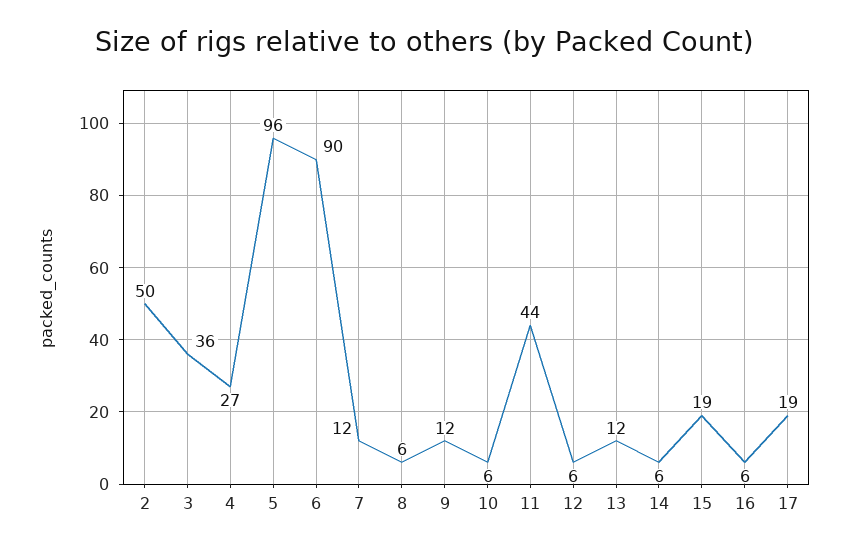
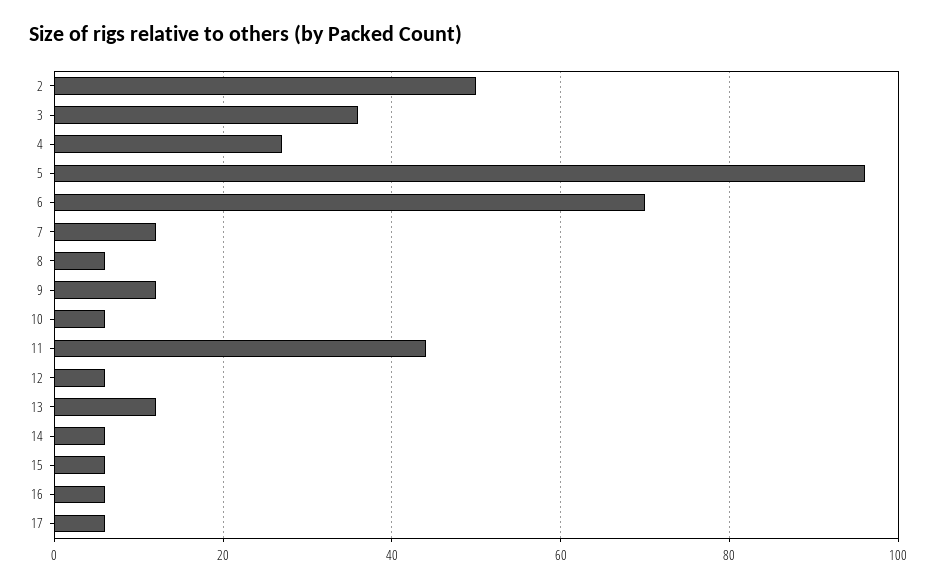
6: 90 -> 70
15: 19 -> 5
17: 19 -> 5

